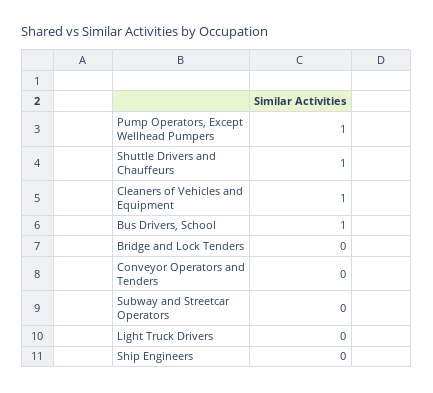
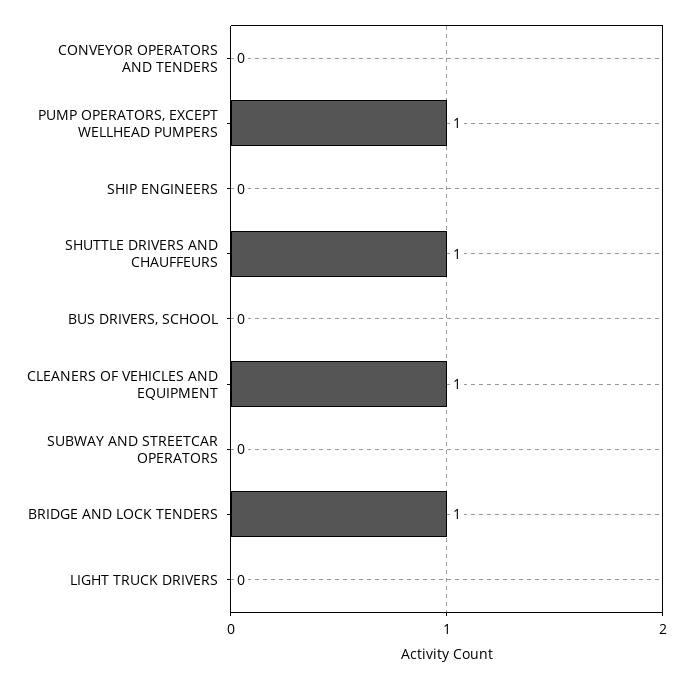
Bus Drivers, School: 1 -> 0
Bridge and Lock Tenders: 0 -> 1

